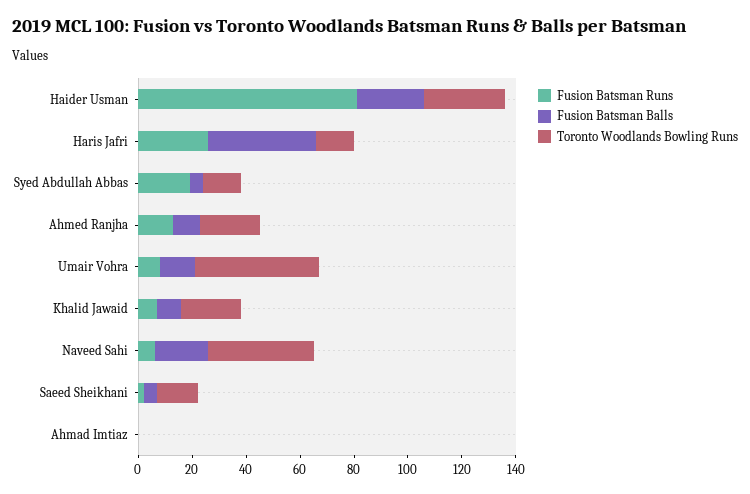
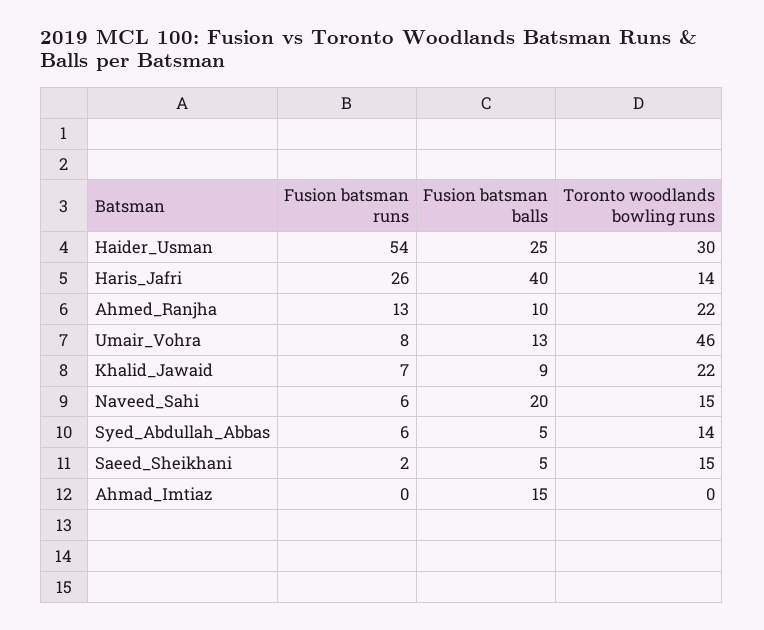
Fusion Batsman Runs, Haider Usman: 80 -> 54
Fusion Batsman Runs, Syed Abdullah Abbas: 20 -> 6
Toronto Woodlands Bowling Runs, Naveed Sahi: 40 -> 15
Fusion Batsman Balls, Ahmad Imtiaz: 0 -> 15

